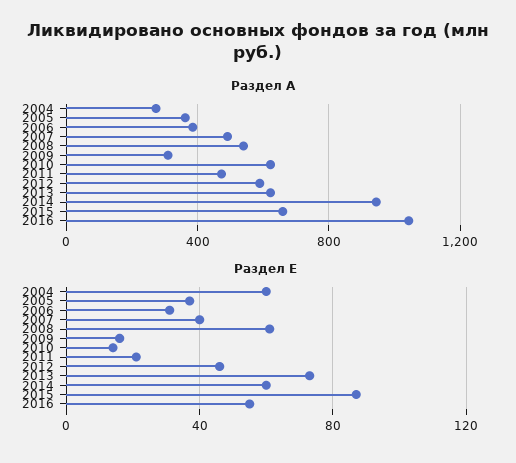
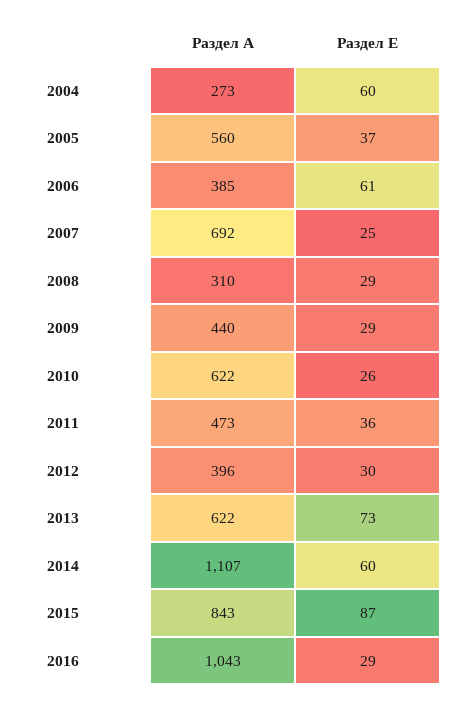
Раздел А, 2005: 350 -> 560
Раздел А, 2007: 500 -> 692
Раздел А, 2008: 550 -> 310
Раздел А, 2009: 300 -> 440
Раздел А, 2012: 600 -> 396
Раздел А, 2014: 950 -> 1107
Раздел А, 2015: 650 -> 843
Раздел E, 2006: 30 -> 61
Раздел E, 2007: 40 -> 25
Раздел E, 2008: 60 -> 29
Раздел E, 2009: 15 -> 29
Раздел E, 2010: 15 -> 26
Раздел E, 2011: 20 -> 36
Раздел E, 2012: 45 -> 30
Раздел E, 2016: 55 -> 29

